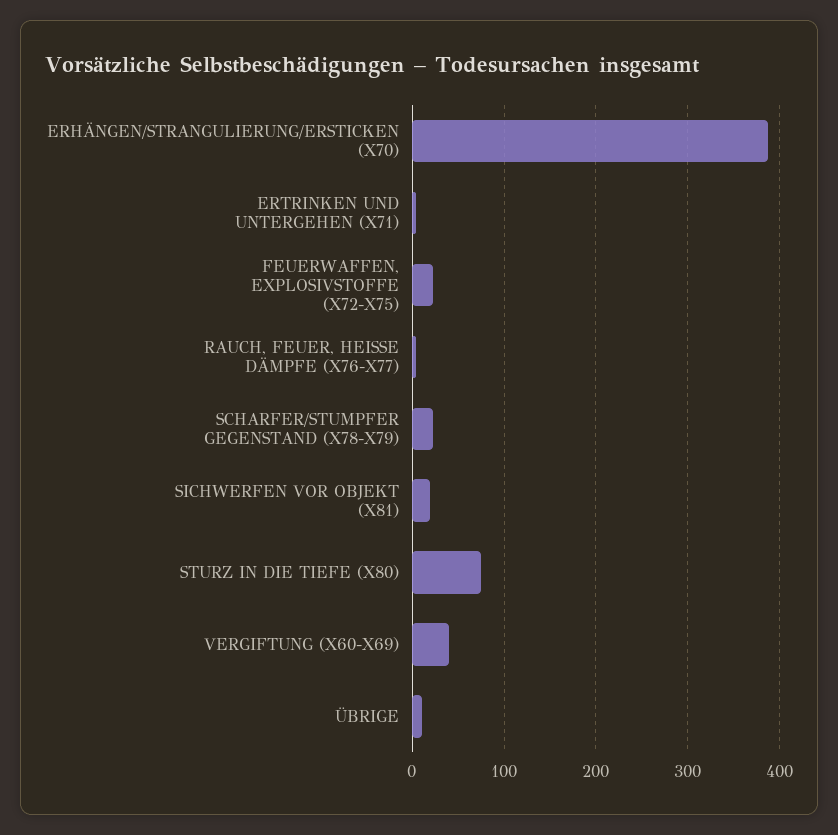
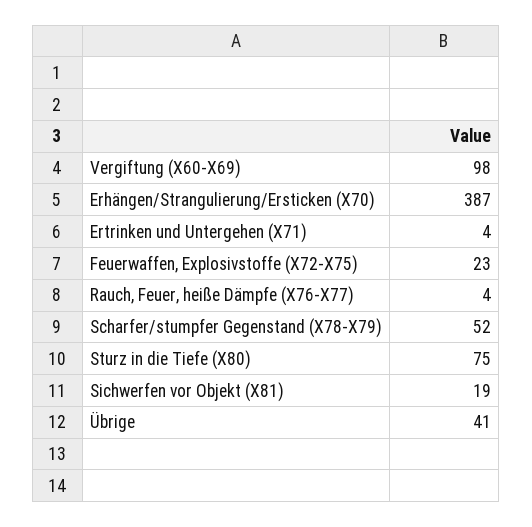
SCHARFER/STUMPFER GEGENSTAND (X78-X79): 20 -> 52
VERGIFTUNG (X60-X69): 40 -> 98
ÜBRIGE: 10 -> 41

